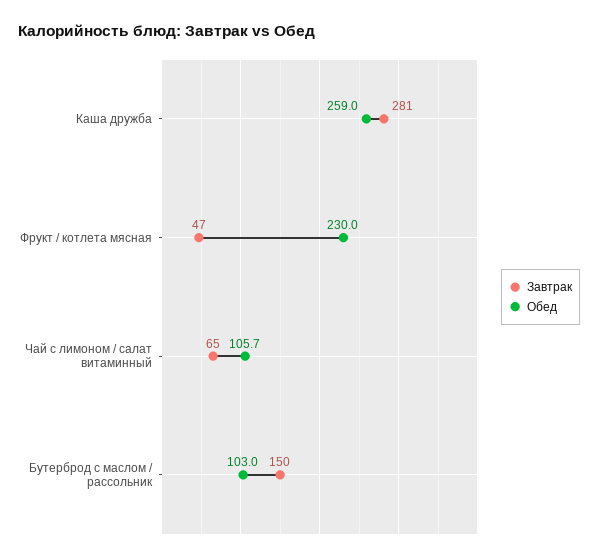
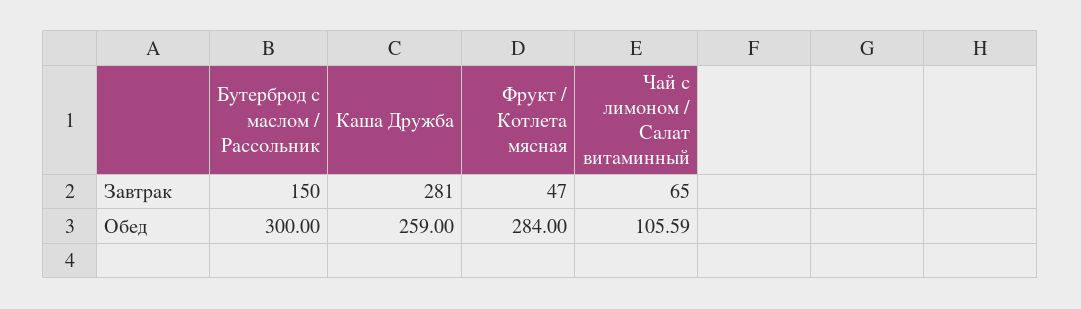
Обед, Фрукт / котлета мясная: 230 -> 284
Обед, Чай с лимоном / салат витаминный: 105.7 -> 105.59
Обед, Бутерброд с маслом / рассольник: 103 -> 300

